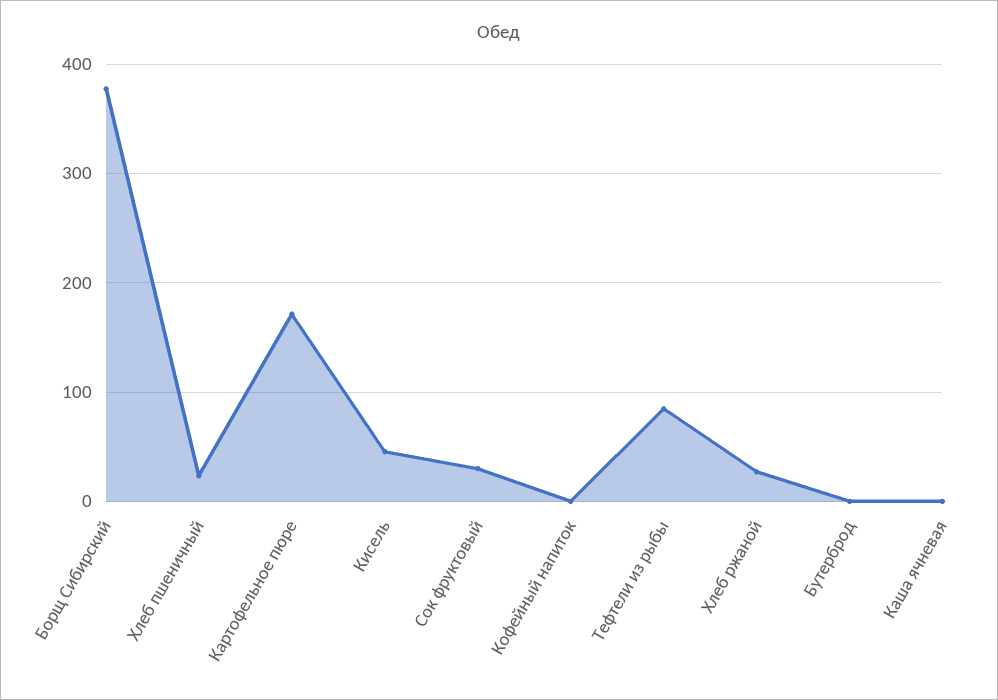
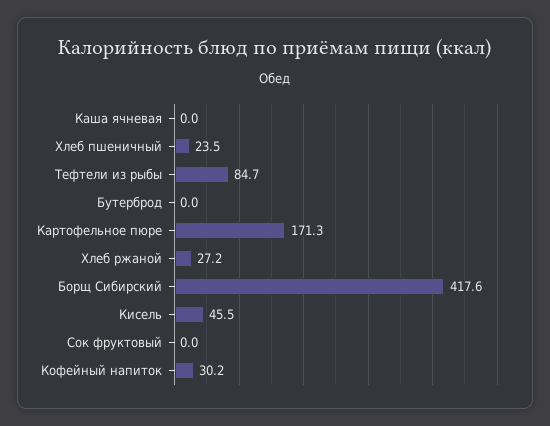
Борщ Сибирский: 380 -> 417.6
Сок фруктовый: 30 -> 0
Кофейный напиток: 0 -> 30.2

